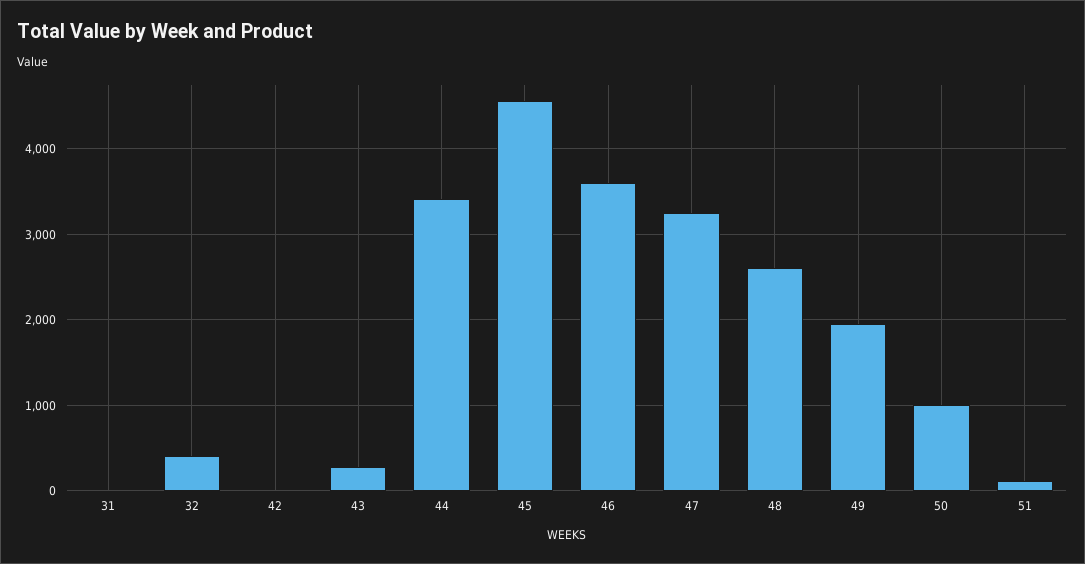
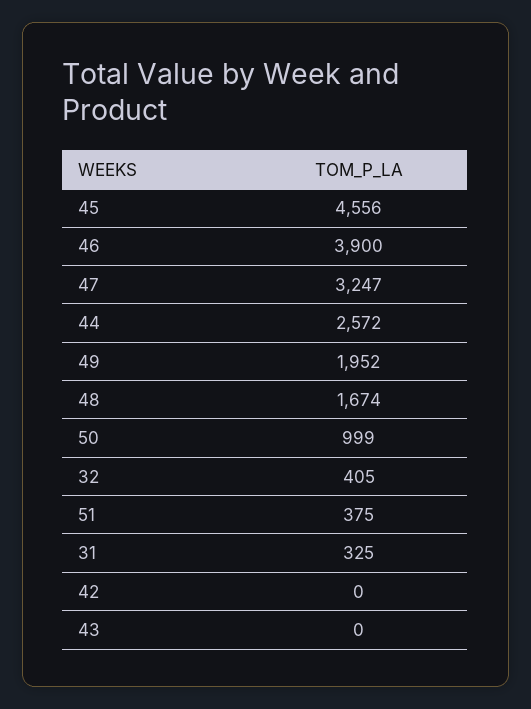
31: 0 -> 325
43: 300 -> 0
44: 3400 -> 2572
46: 3600 -> 3900
48: 2600 -> 1674
51: 100 -> 375

